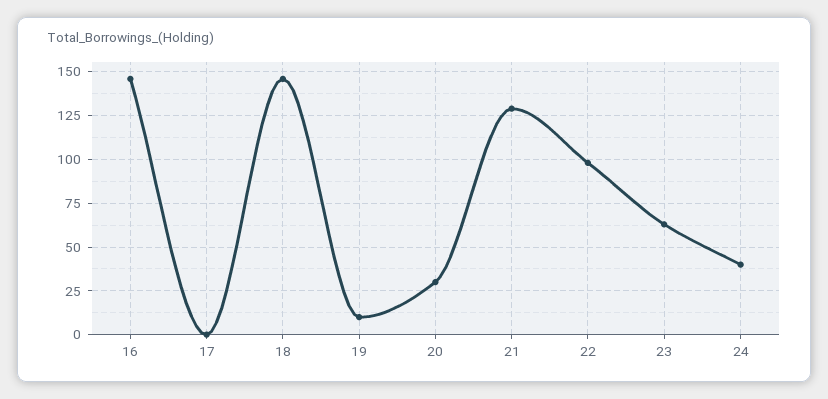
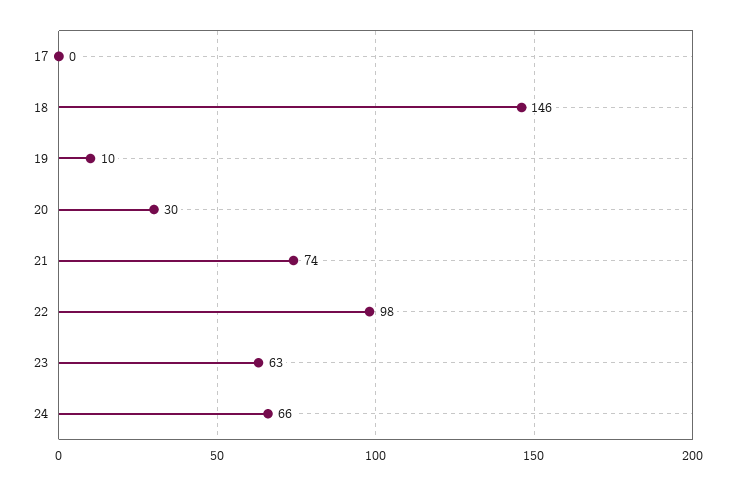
16: 145 -> none
21: 130 -> 74
24: 40 -> 66

